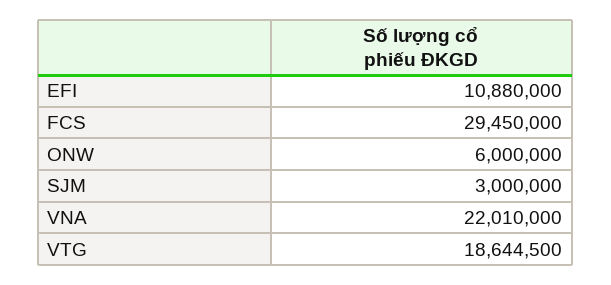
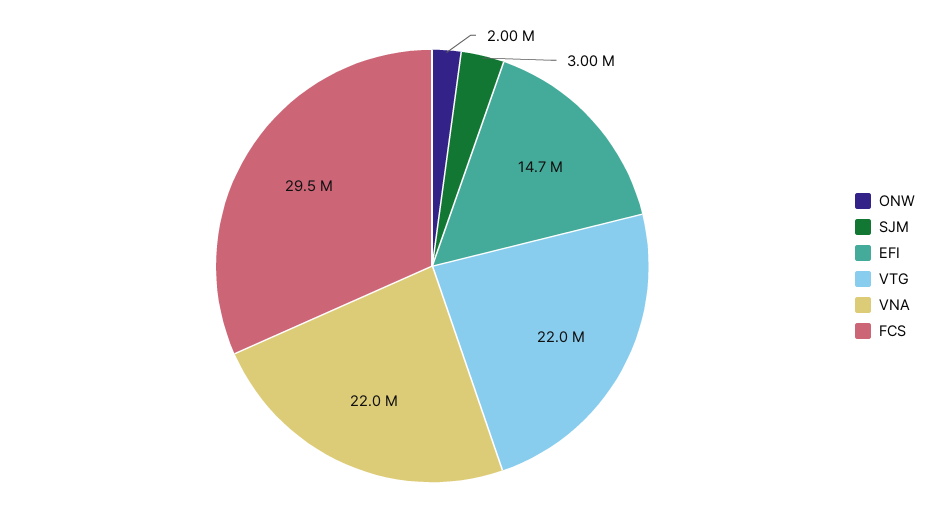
EFI: 10880000 -> 14700000
ONW: 6000000 -> 2000000
VTG: 18644500 -> 22000000

